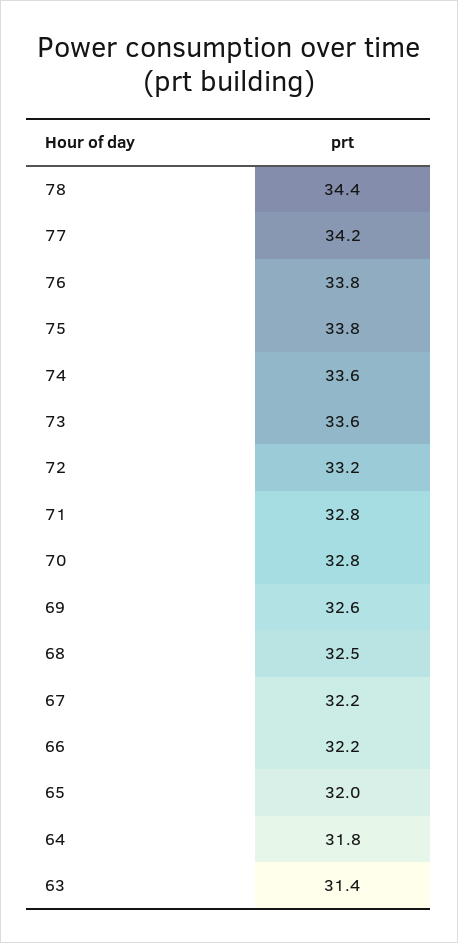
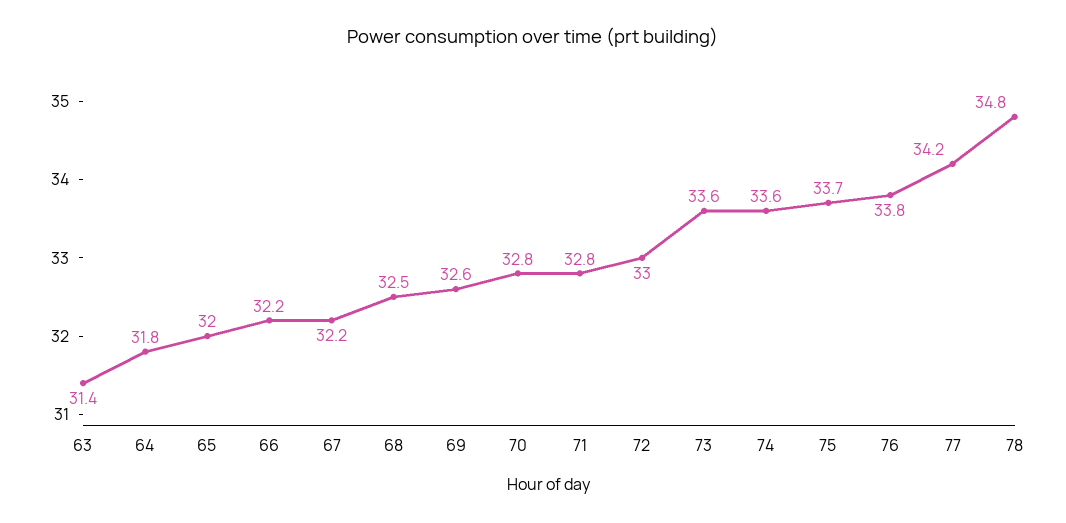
78: 34.4 -> 34.8
75: 33.8 -> 33.7
72: 33.2 -> 33

